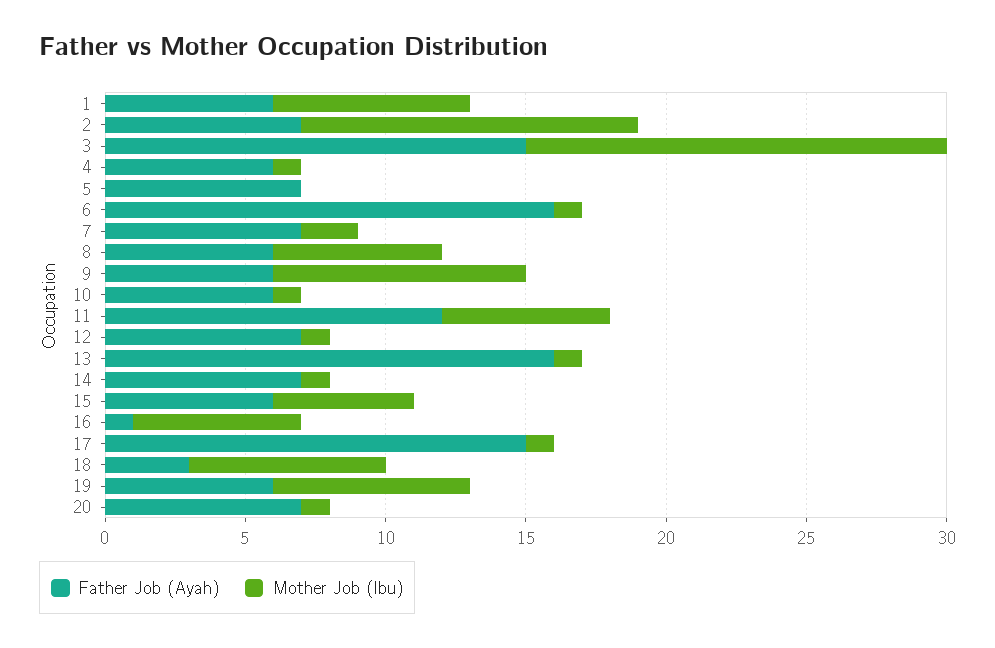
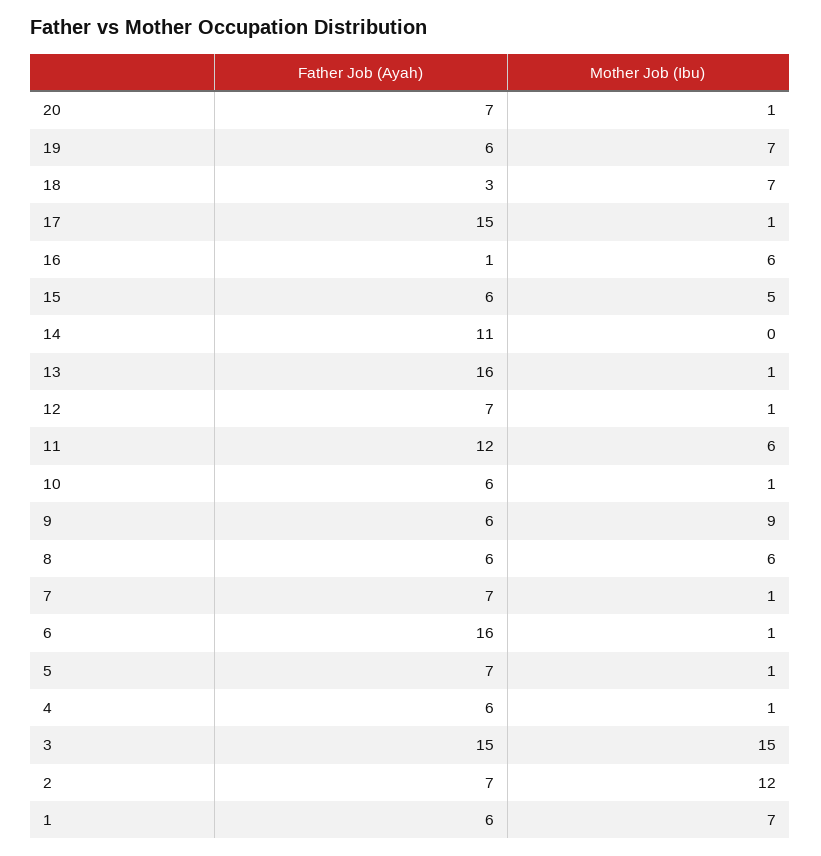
Mother Job (Ibu), 5: 0 -> 1
Mother Job (Ibu), 7: 2 -> 1
Father Job (Ayah), 14: 7 -> 11
Mother Job (Ibu), 14: 1 -> 0

